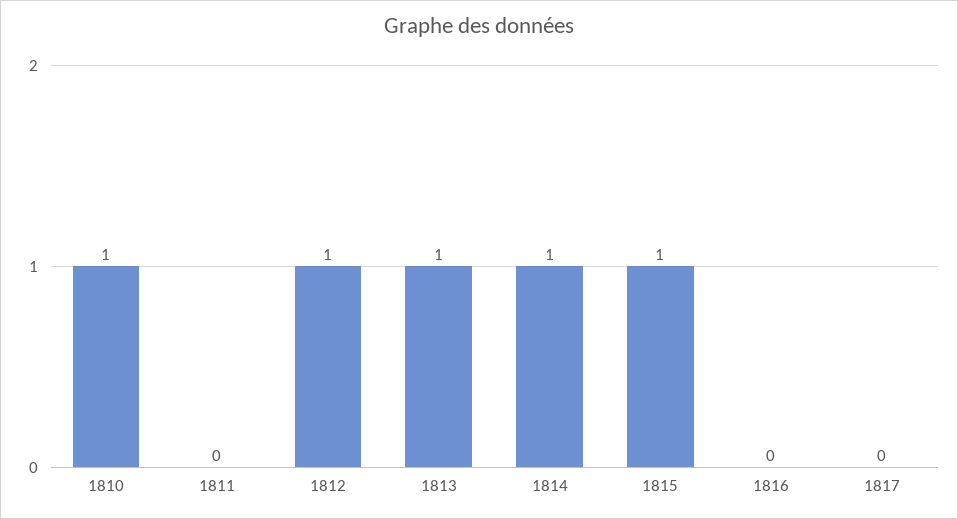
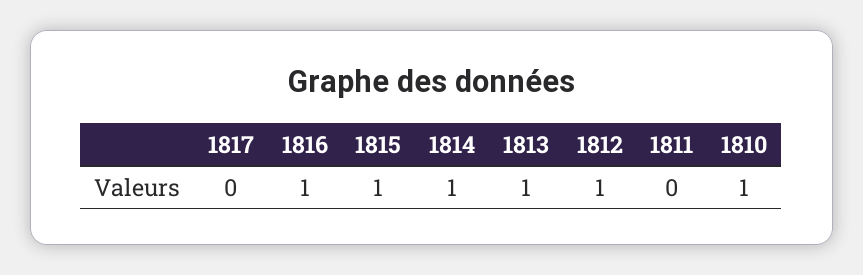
1816: 0 -> 1

